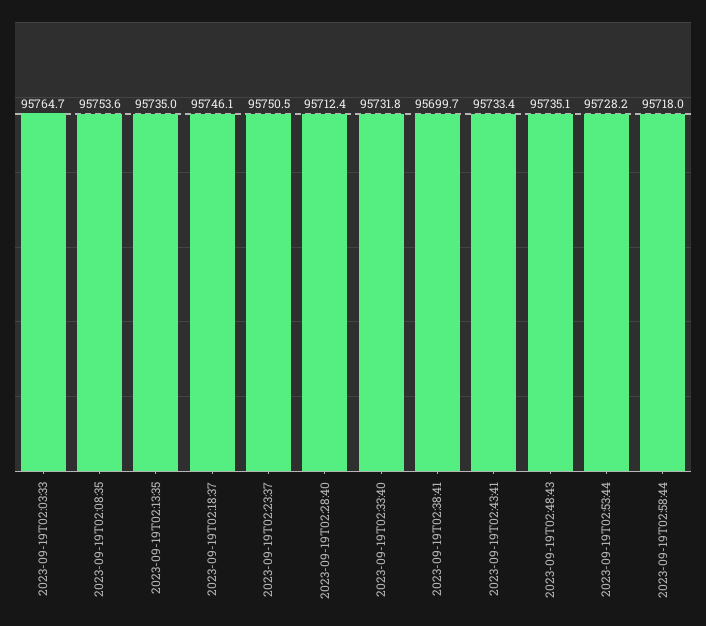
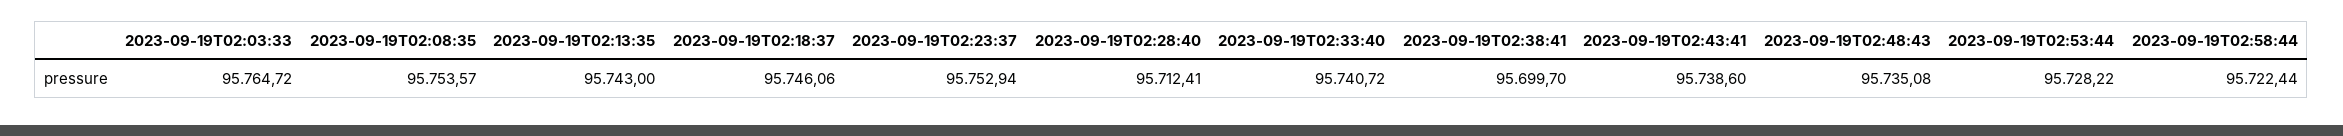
2023-09-19T02:13:35: 95735 -> 95743
2023-09-19T02:23:37: 95750.5 -> 95752.94
2023-09-19T02:33:40: 95731.8 -> 95740.72
2023-09-19T02:43:41: 95733.4 -> 95738.6
2023-09-19T02:58:44: 95718 -> 95722.44

